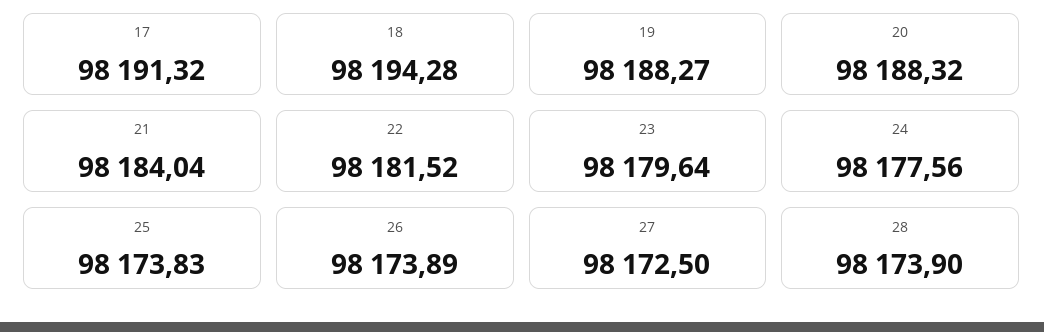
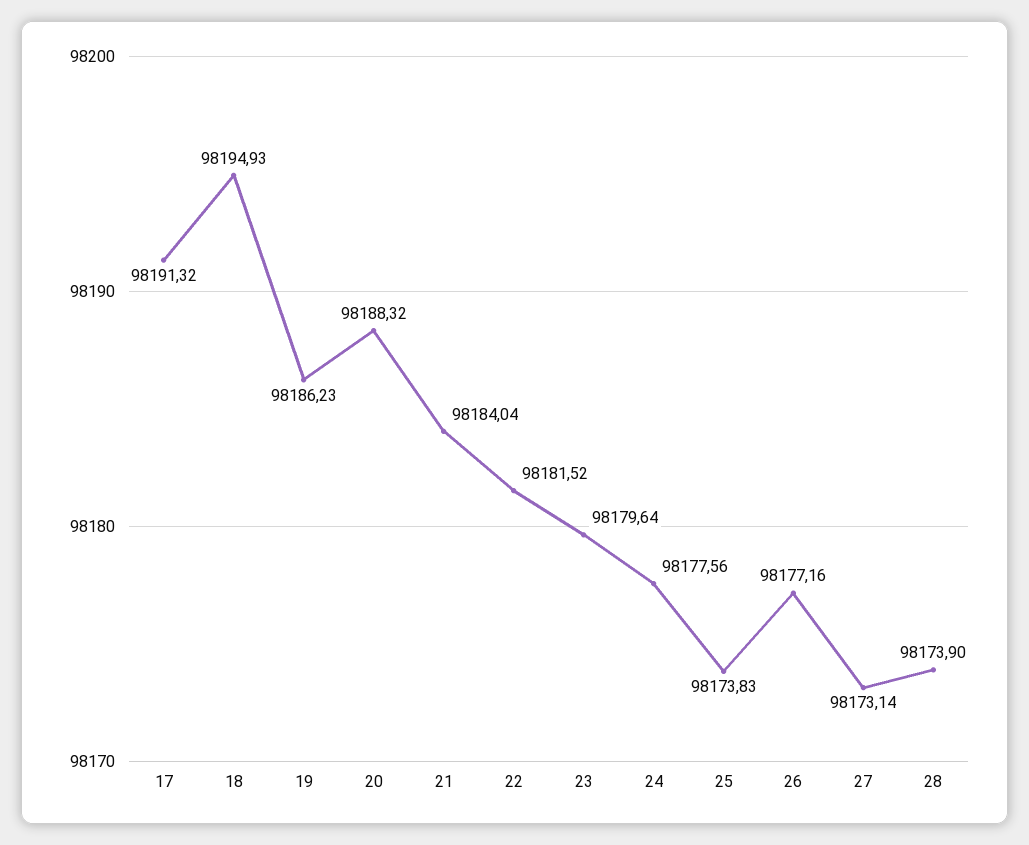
18: 98194.28 -> 98194.93
19: 98188.27 -> 98186.23
26: 98173.89 -> 98177.16
27: 98172.5 -> 98173.14

